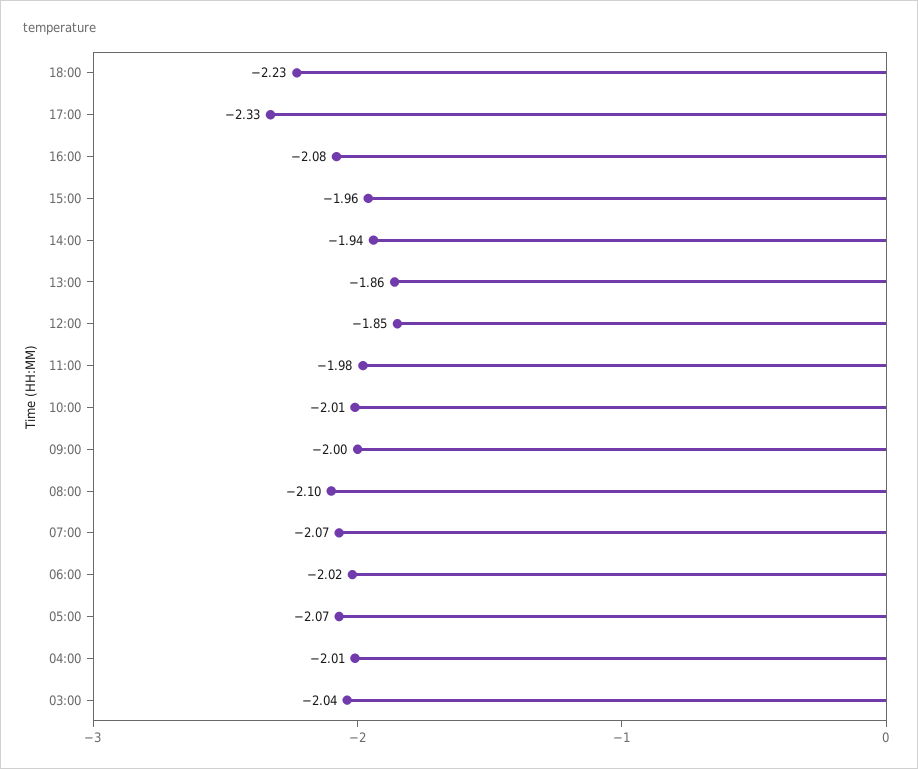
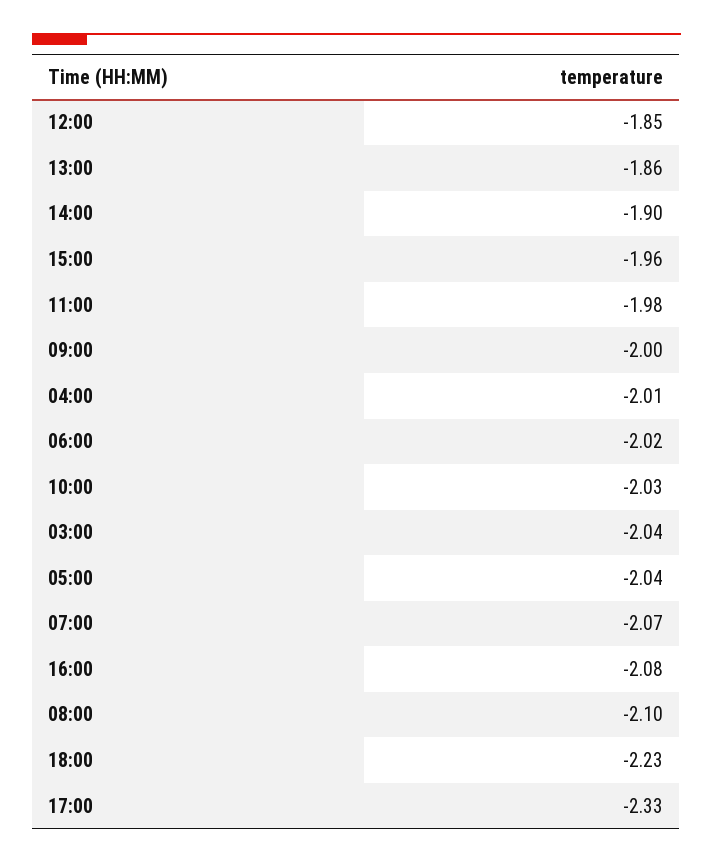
14:00: -1.94 -> -1.9
10:00: -2.01 -> -2.03
05:00: -2.07 -> -2.04

